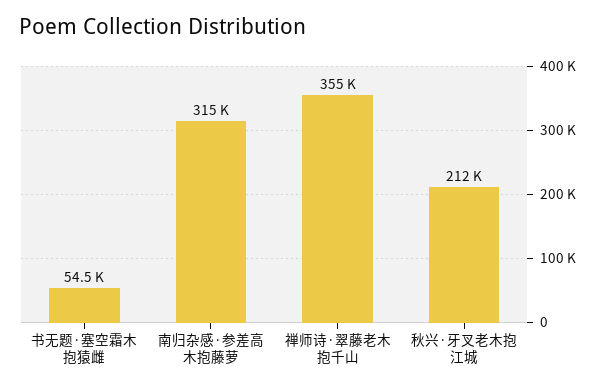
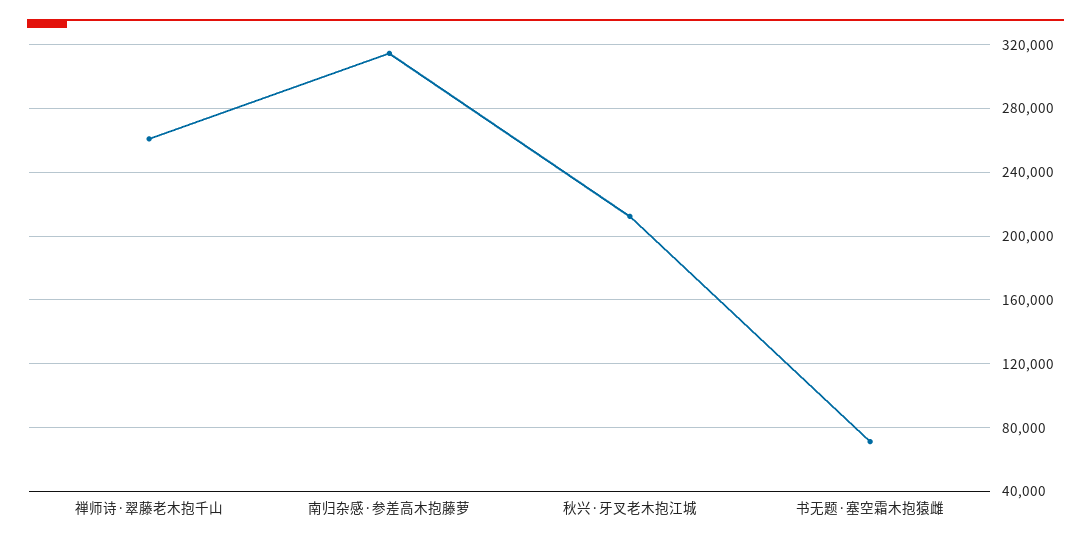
书无题·塞空霜木抱猿雌: 54500 -> 70000
禅师诗·翠藤老木抱千山: 355000 -> 260000

